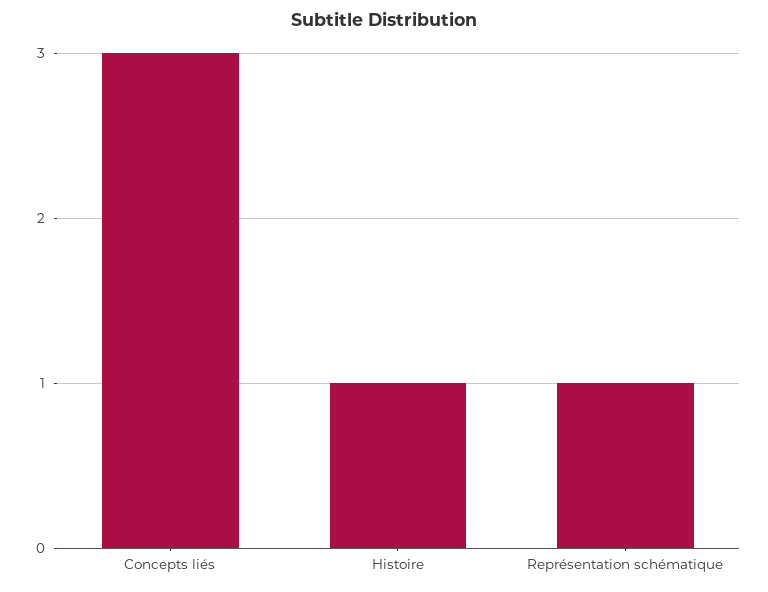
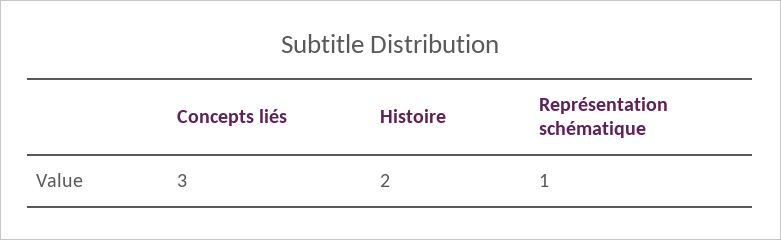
Histoire: 1 -> 2

